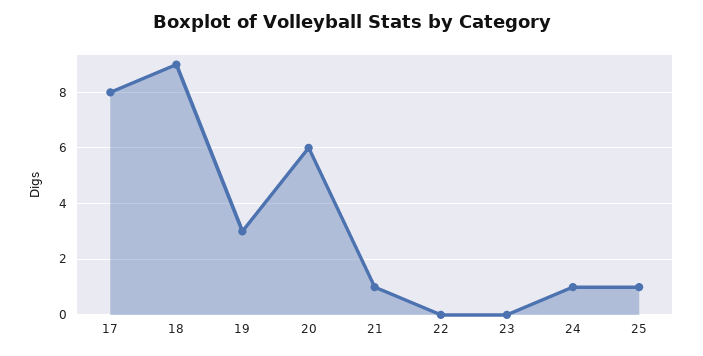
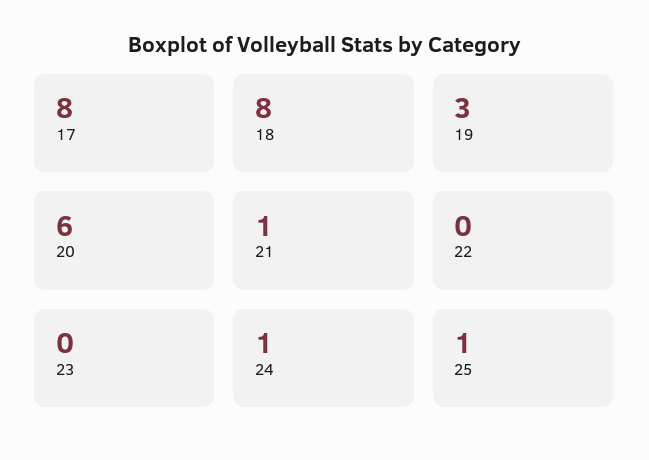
18: 9 -> 8

